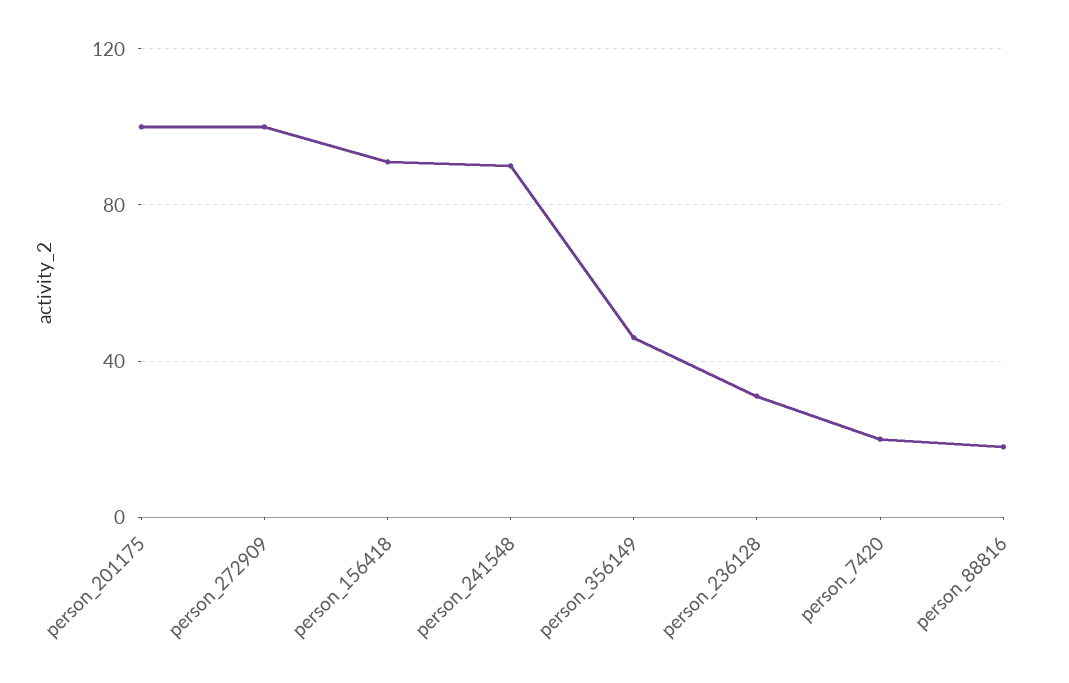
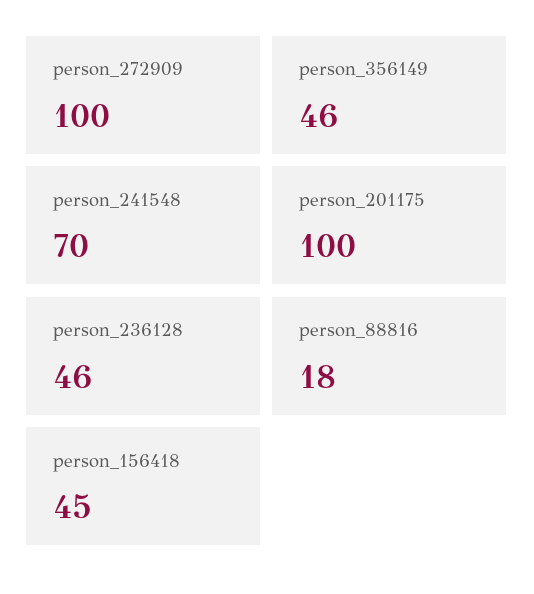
person_156418: 90 -> 45
person_241548: 90 -> 70
person_236128: 30 -> 46
person_7420: 20 -> none

